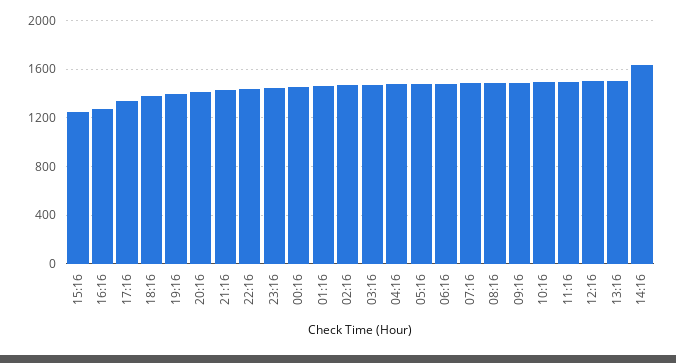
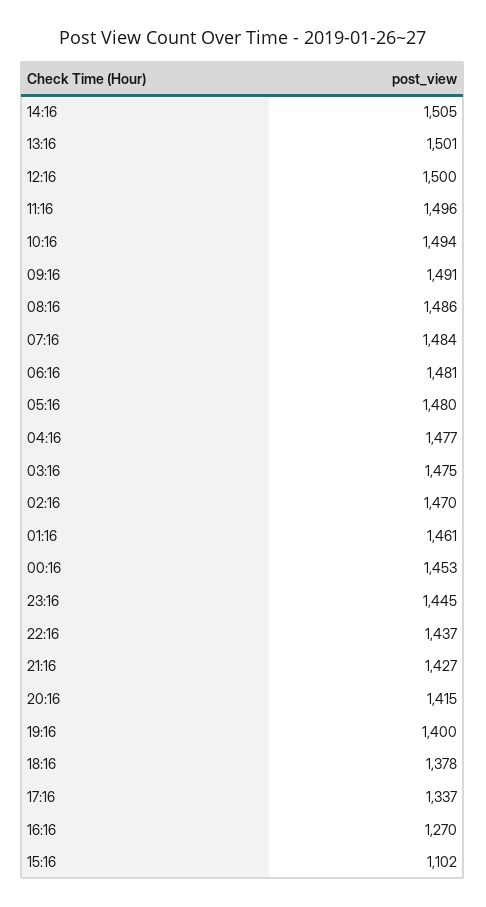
15:16: 1250 -> 1102
14:16: 1650 -> 1505

